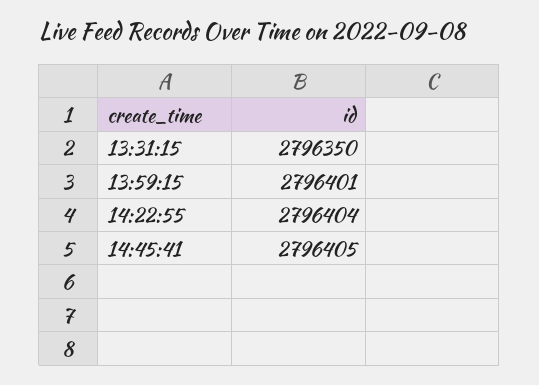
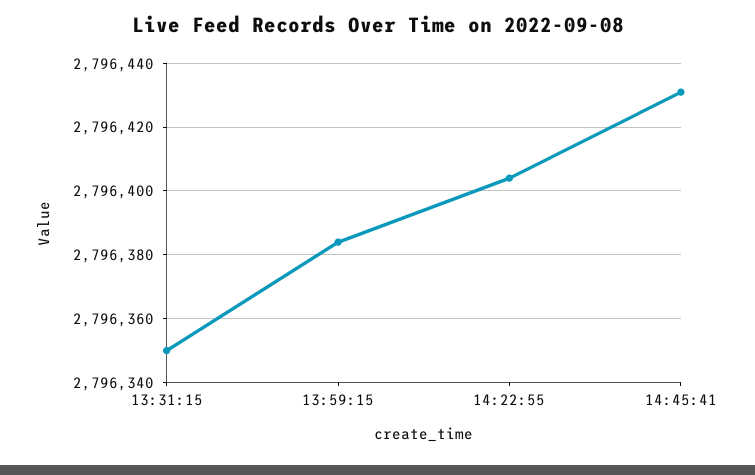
13:59:15: 2796401 -> 2796385
14:45:41: 2796405 -> 2796430

